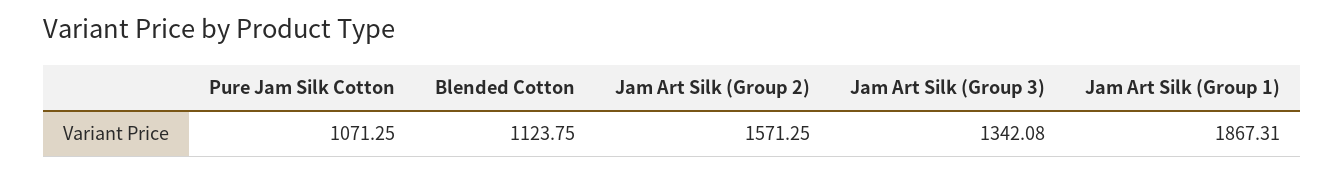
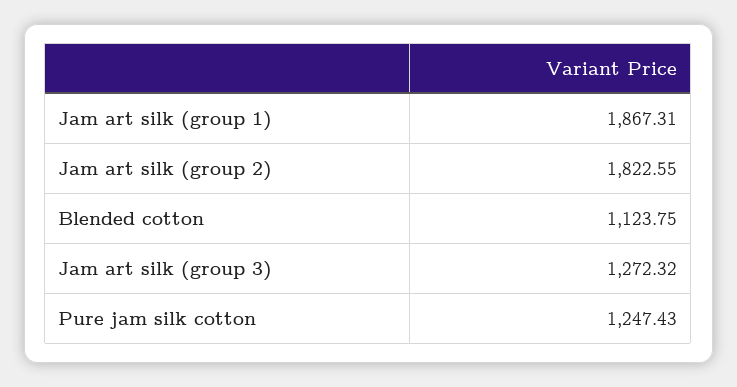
Pure Jam Silk Cotton: 1071.25 -> 1247.43
Jam Art Silk (Group 2): 1571.25 -> 1822.55
Jam Art Silk (Group 3): 1342.08 -> 1272.32

